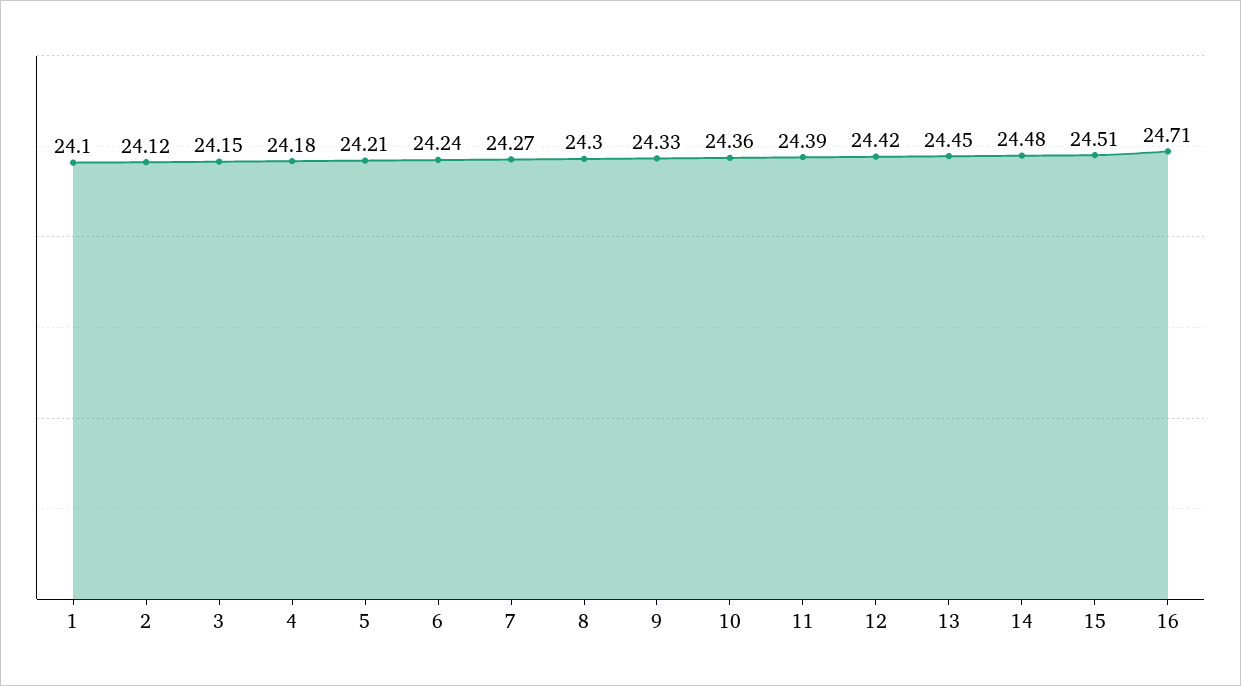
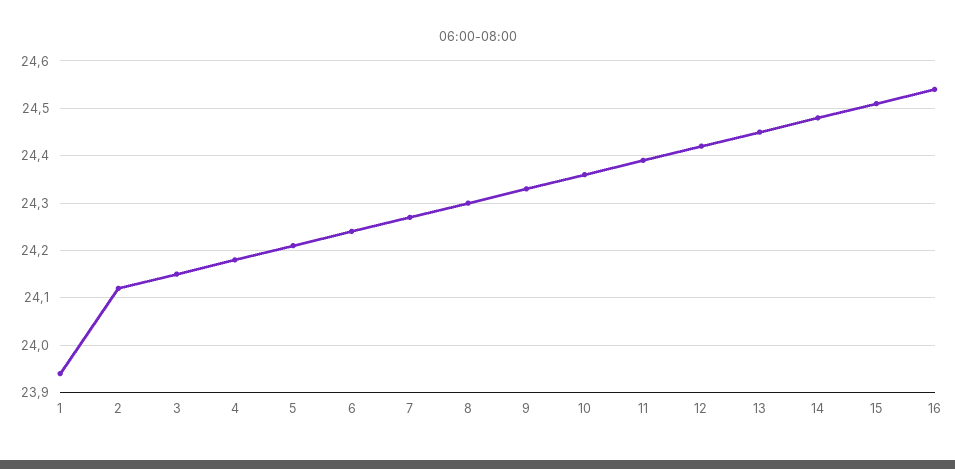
1: 24.1 -> 23.95
16: 24.71 -> 24.55

